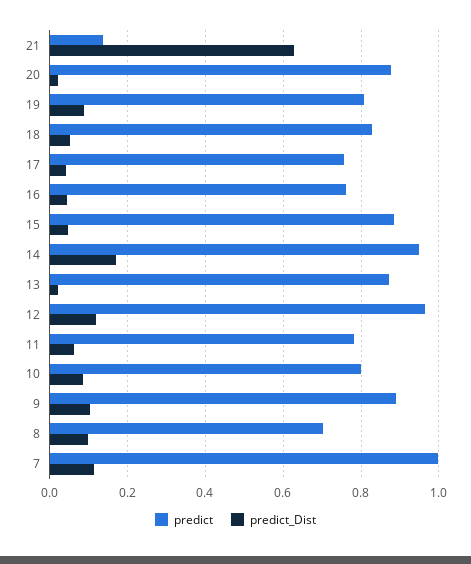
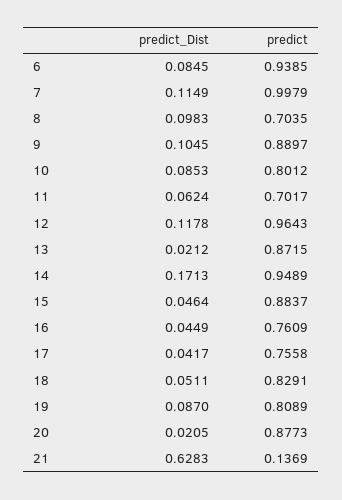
predict, 11: 0.78 -> 0.7017
predict_Dist, 6: none -> 0.0845
predict, 6: none -> 0.9385

